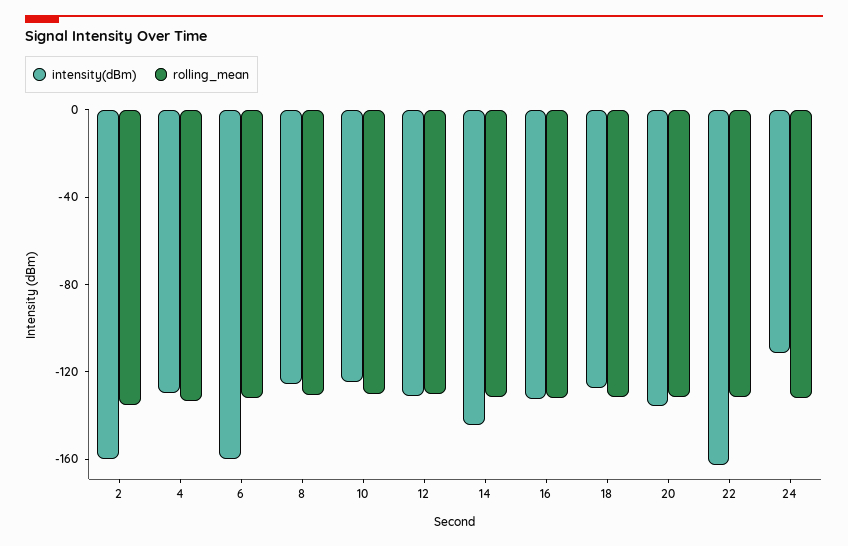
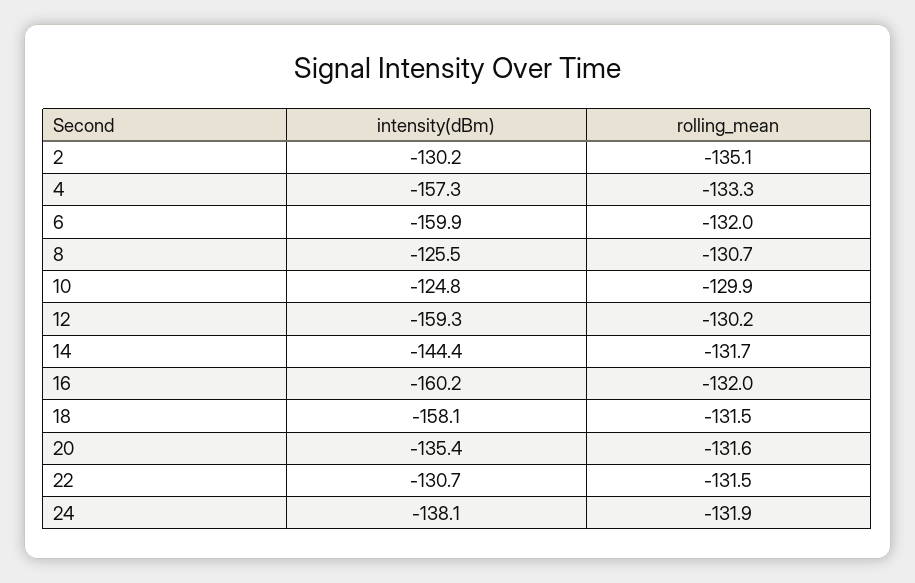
intensity(dBm), 2: -160 -> -130.2
intensity(dBm), 4: -130 -> -157.3
intensity(dBm), 12: -130 -> -159.3
intensity(dBm), 16: -130 -> -160.2
intensity(dBm), 18: -130 -> -158.1
intensity(dBm), 22: -160 -> -130.7
intensity(dBm), 24: -110 -> -138.1

